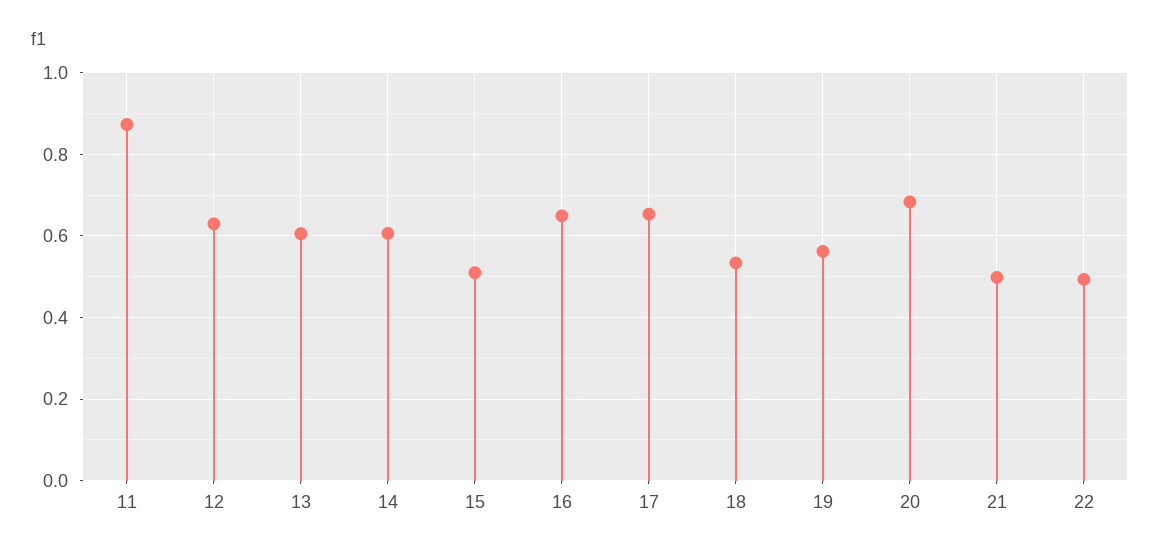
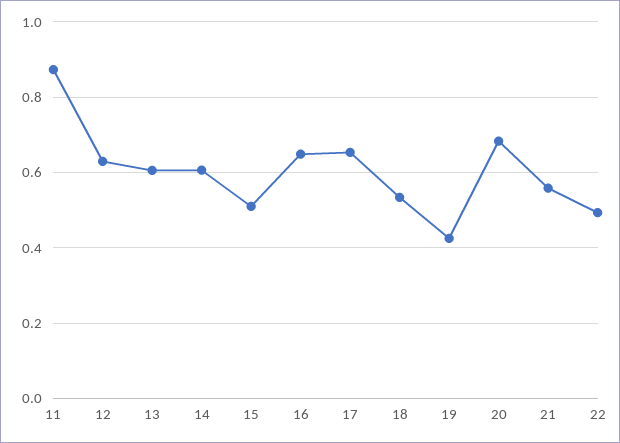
19: 0.56 -> 0.42
21: 0.5 -> 0.56

